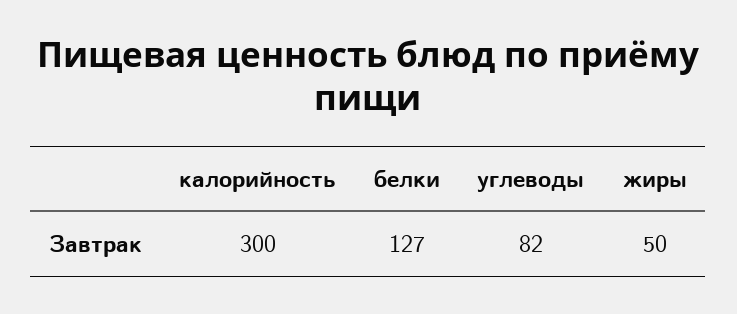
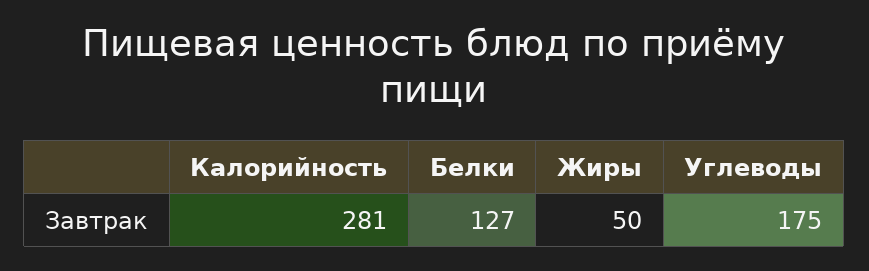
калорийность: 300 -> 281
углеводы: 82 -> 175

